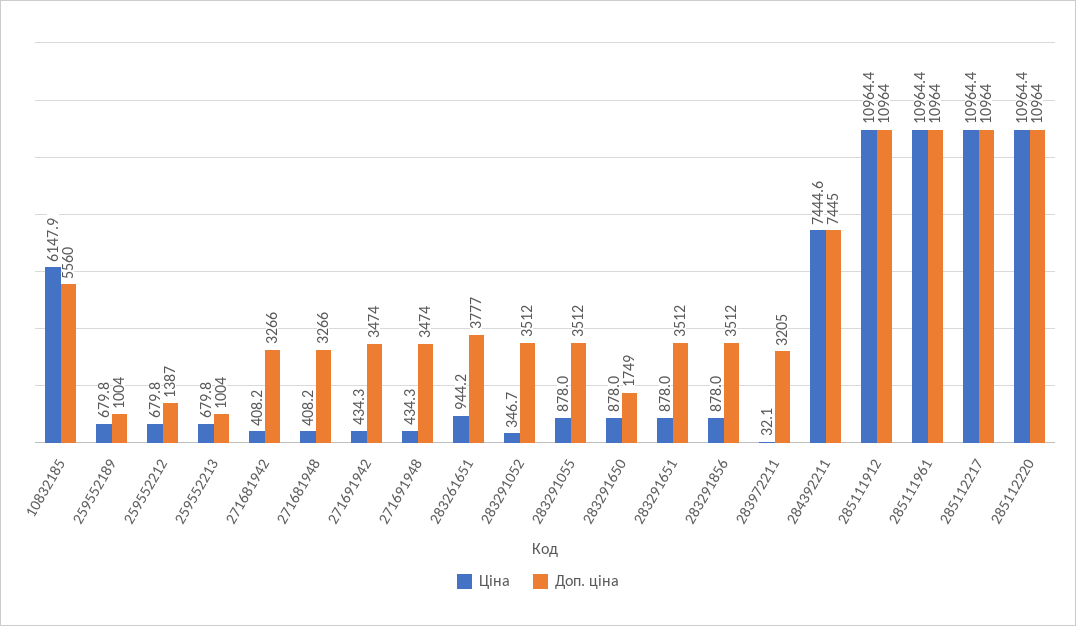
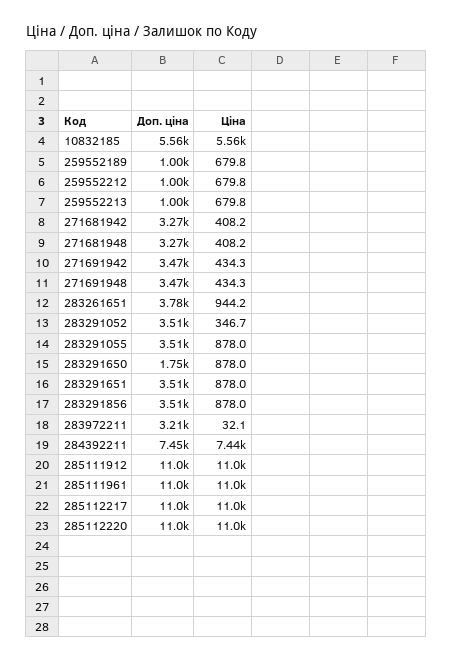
Ціна, 10832185: 6147.9 -> 5560
Доп. ціна, 259552212: 1387 -> 1000

